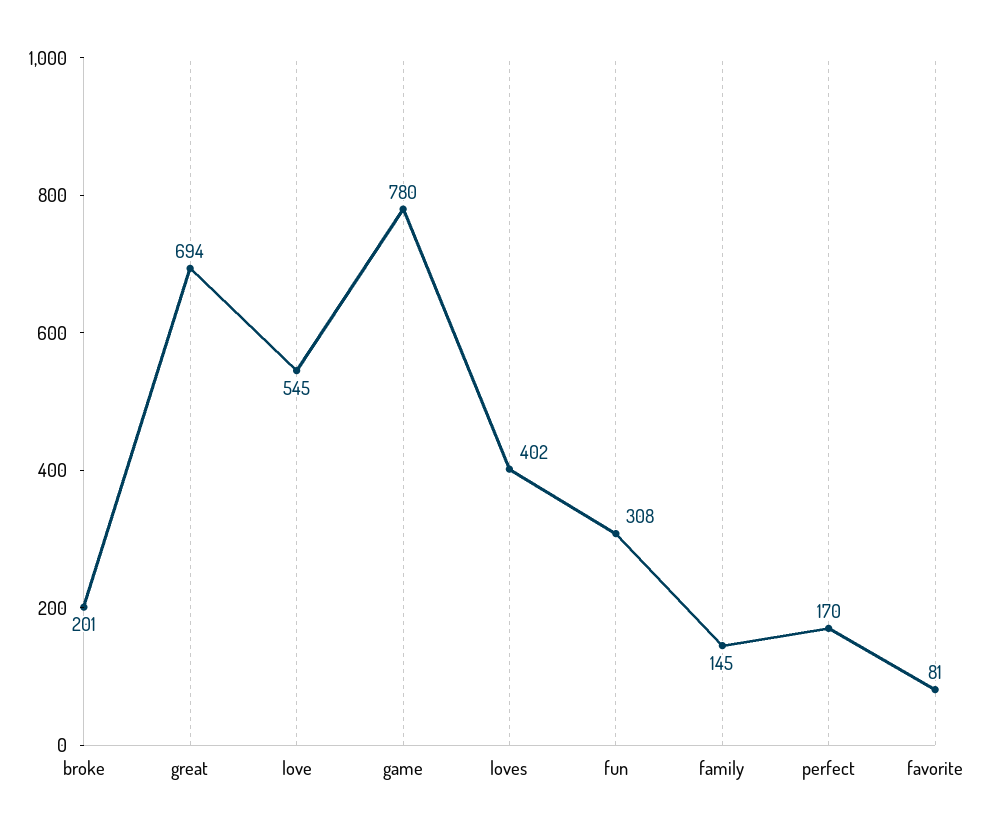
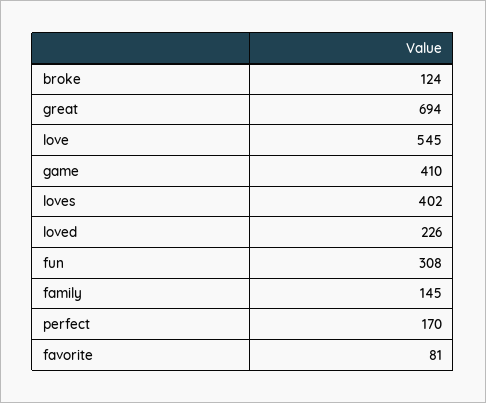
broke: 201 -> 124
game: 780 -> 410
loved: none -> 226

